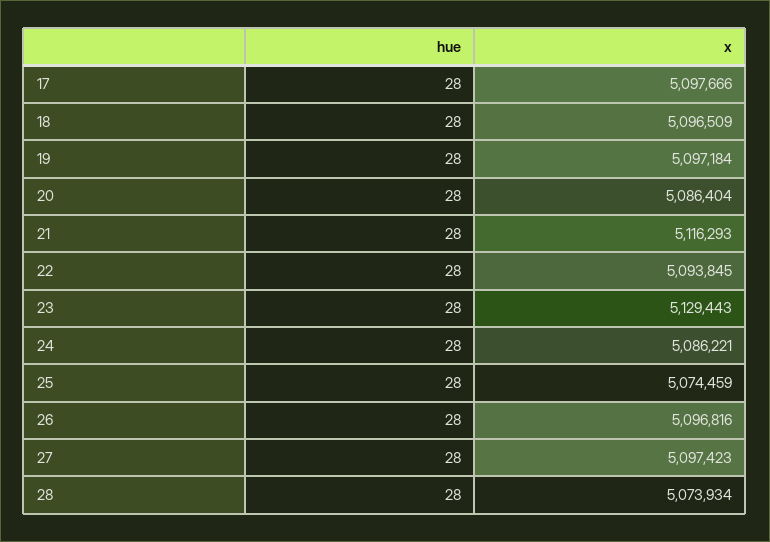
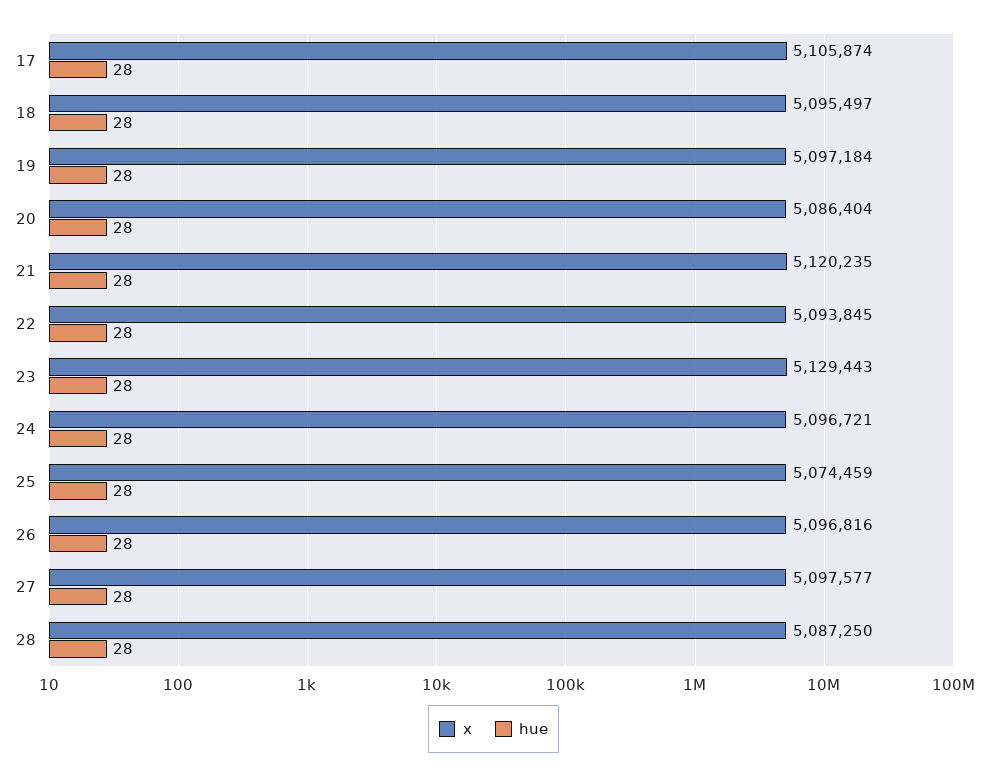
x, 17: 5097666 -> 5105874
x, 18: 5096509 -> 5095497
x, 21: 5116293 -> 5120235
x, 24: 5086221 -> 5096721
x, 27: 5097423 -> 5097577
x, 28: 5073934 -> 5087250

